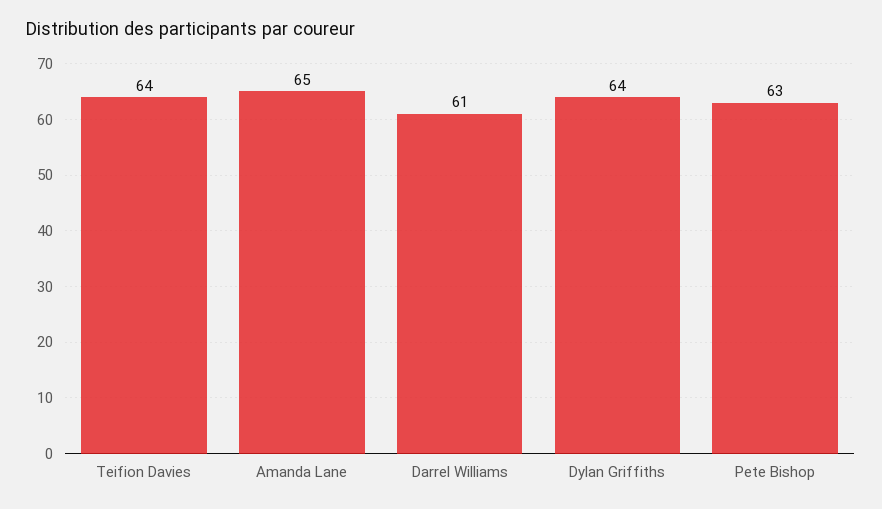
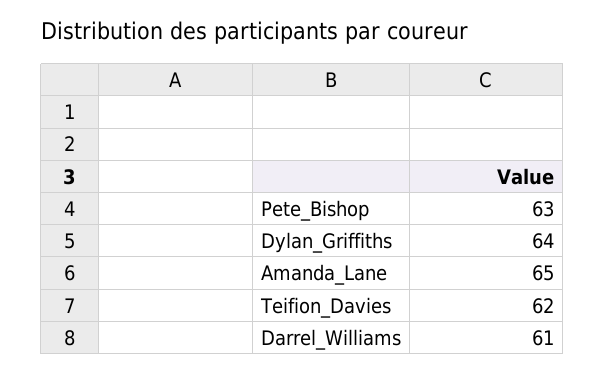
Teifion Davies: 64 -> 62

